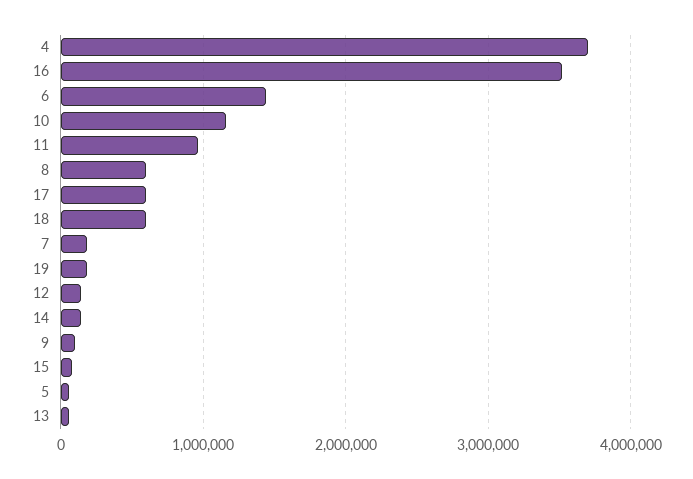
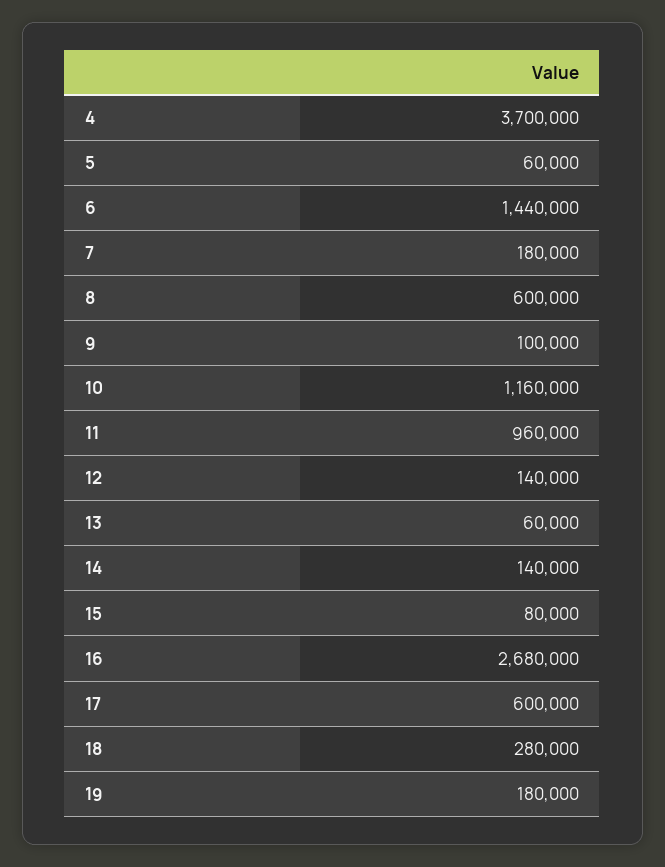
16: 3500000 -> 2680000
18: 600000 -> 280000

